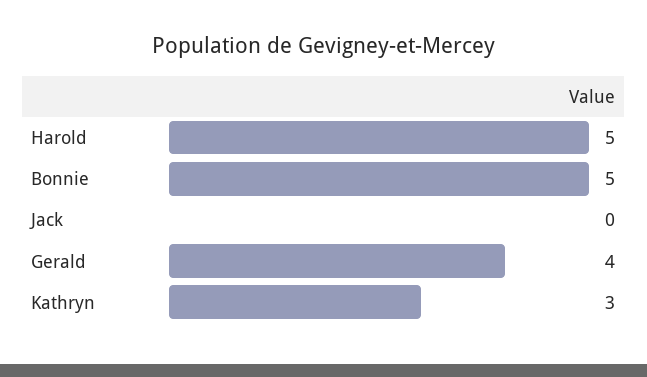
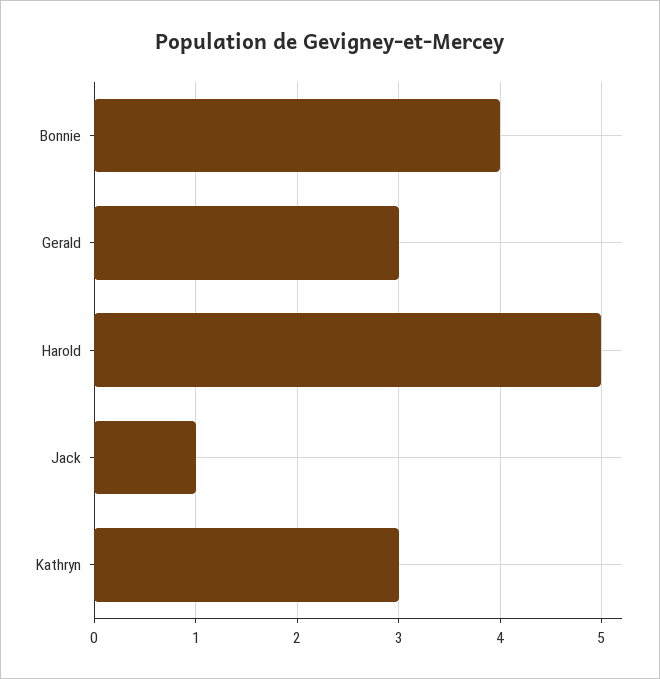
Bonnie: 5 -> 4
Jack: 0 -> 1
Gerald: 4 -> 3

